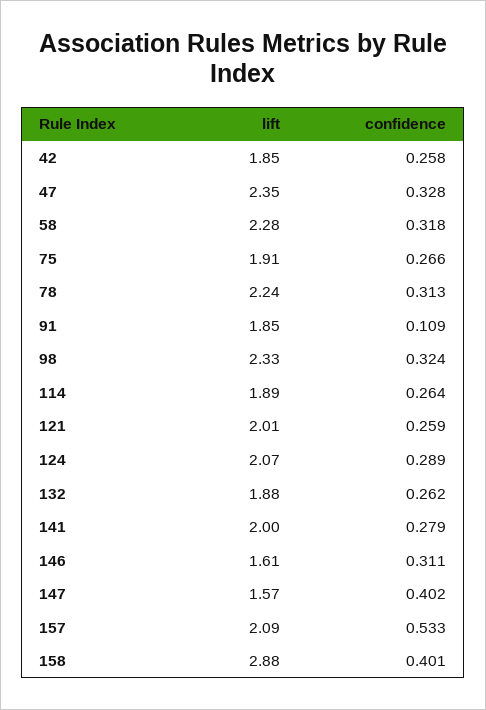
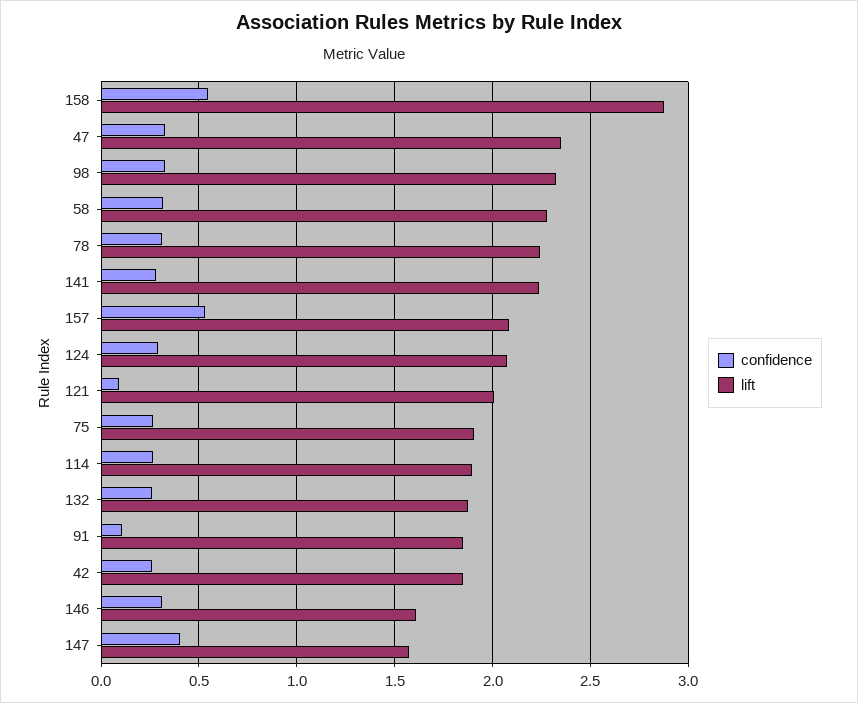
confidence, 121: 0.259 -> 0.1
lift, 141: 2 -> 2.25
confidence, 158: 0.401 -> 0.55

